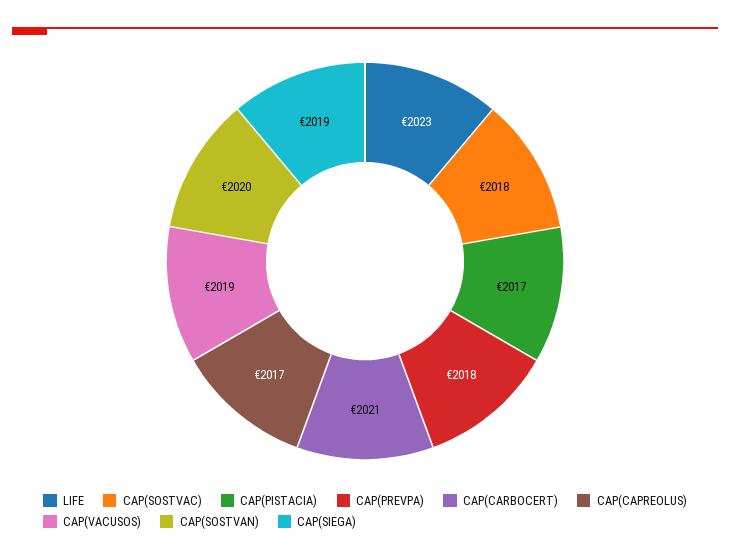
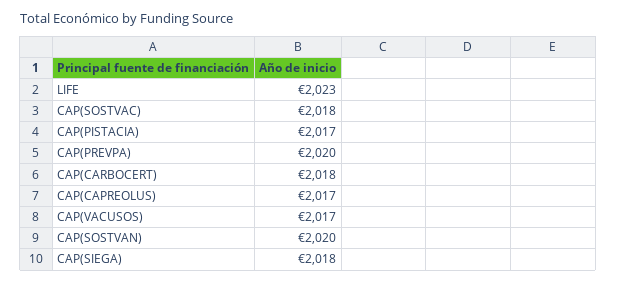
CAP(PREVPA): 2018 -> 2020
CAP(CARBOCERT): 2021 -> 2018
CAP(VACUSOS): 2019 -> 2017
CAP(SIEGA): 2019 -> 2018

